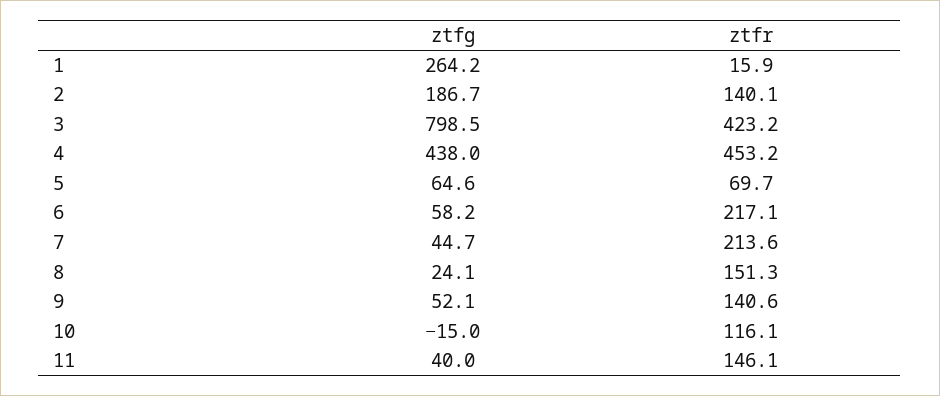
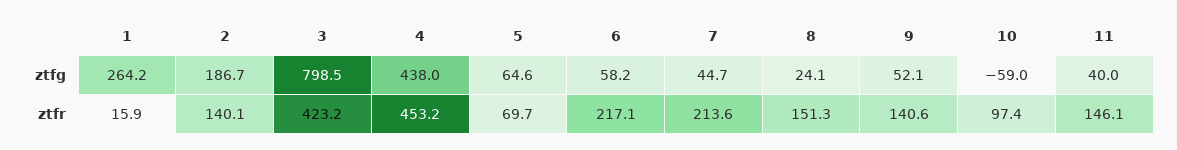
ztfg, 10: -15 -> -59
ztfr, 10: 116.1 -> 97.4

